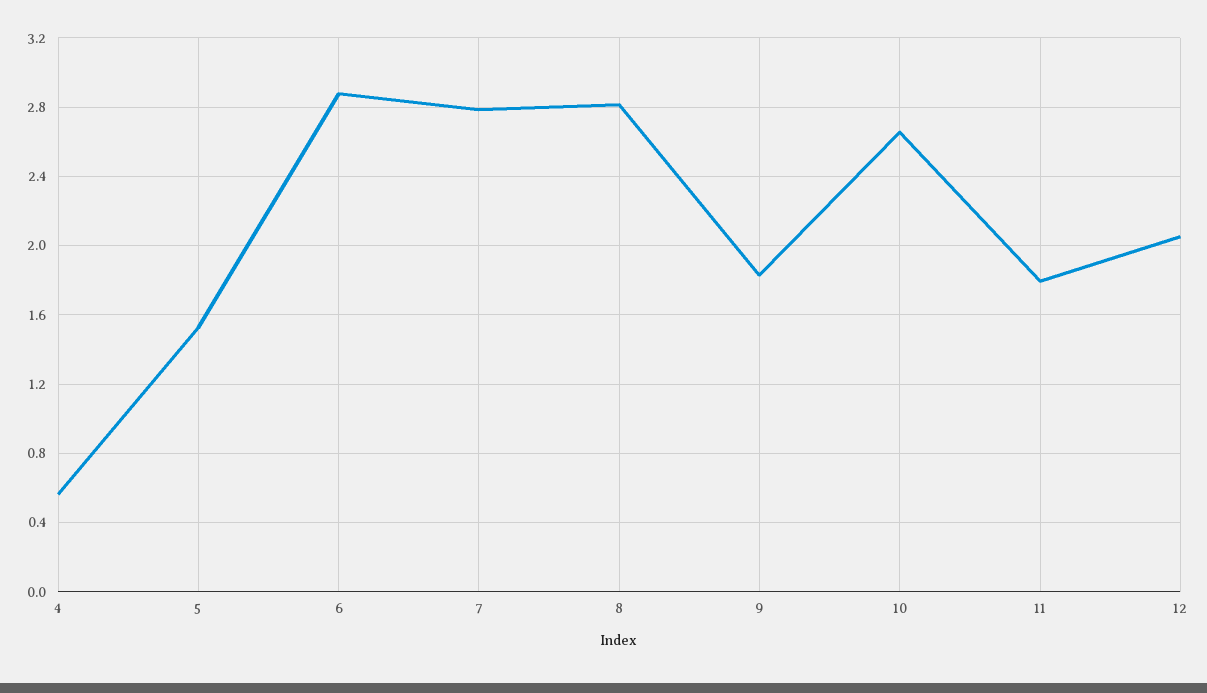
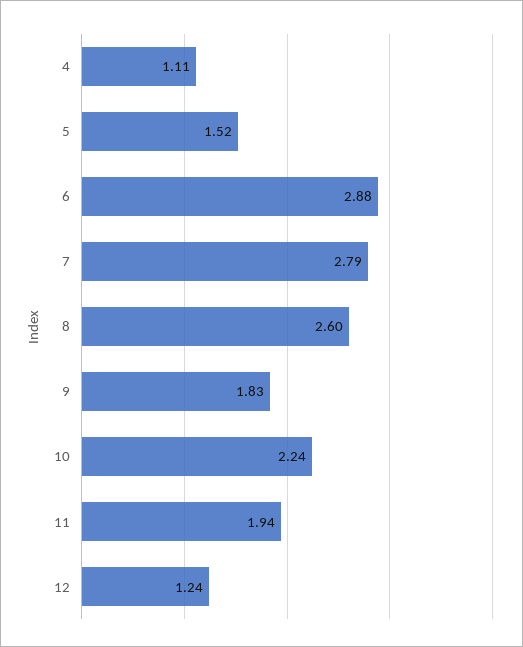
4: 0.55 -> 1.11
8: 2.8 -> 2.6
10: 2.65 -> 2.24
11: 1.8 -> 1.94
12: 2.05 -> 1.24

